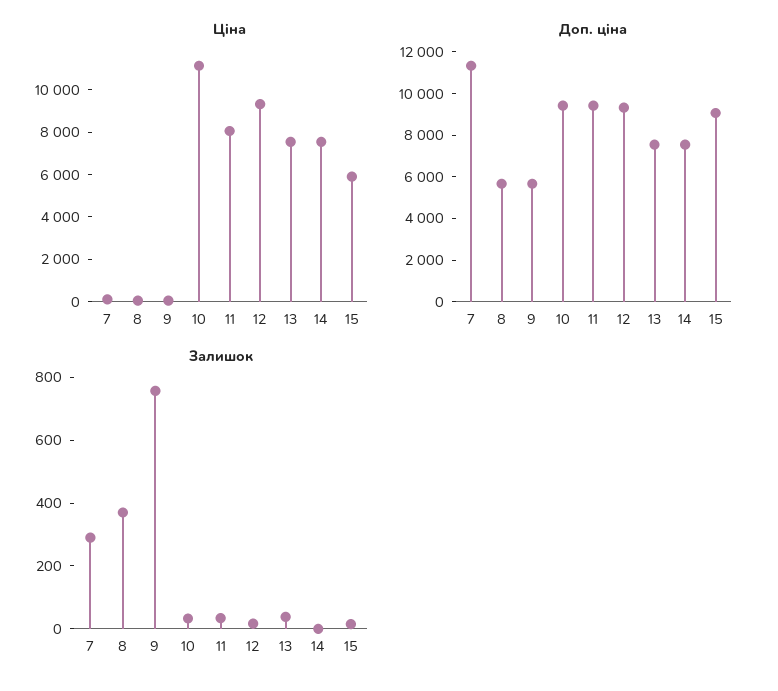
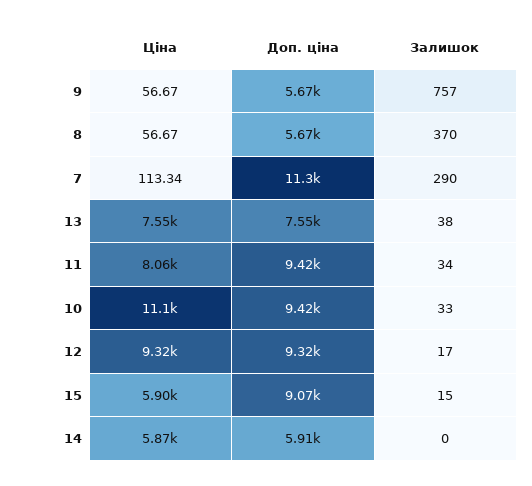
Ціна, 14: 7500 -> 5870
Доп. ціна, 14: 7500 -> 5910

